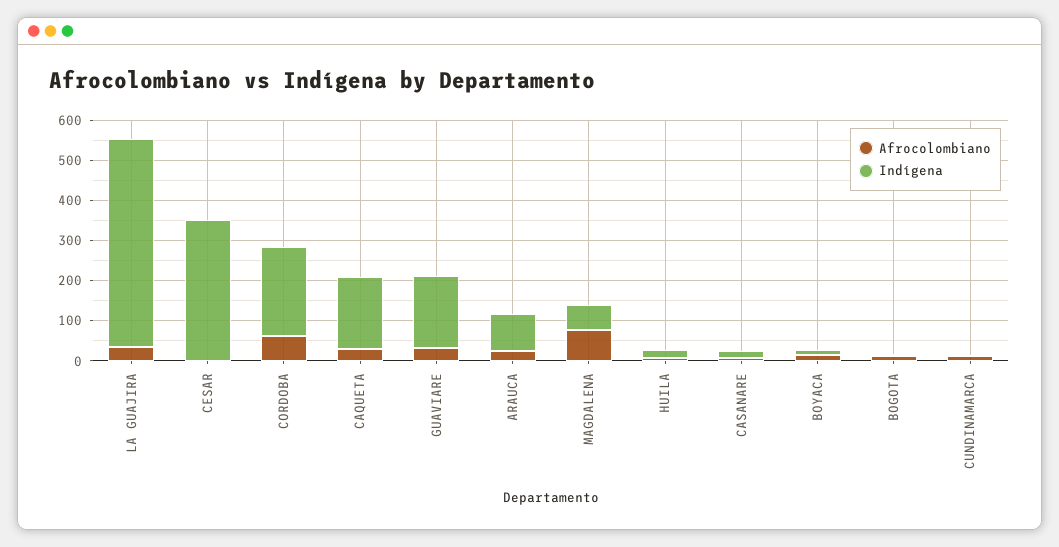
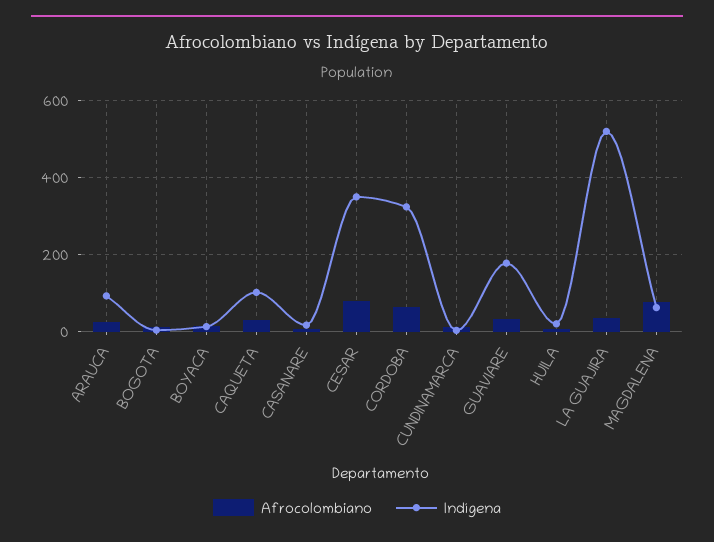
Afrocolombiano, CESAR: 0 -> 80
Indígena, CORDOBA: 220 -> 320
Indígena, CAQUETA: 180 -> 100

